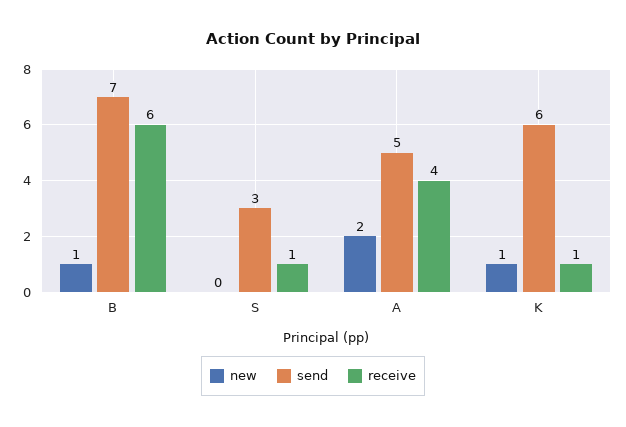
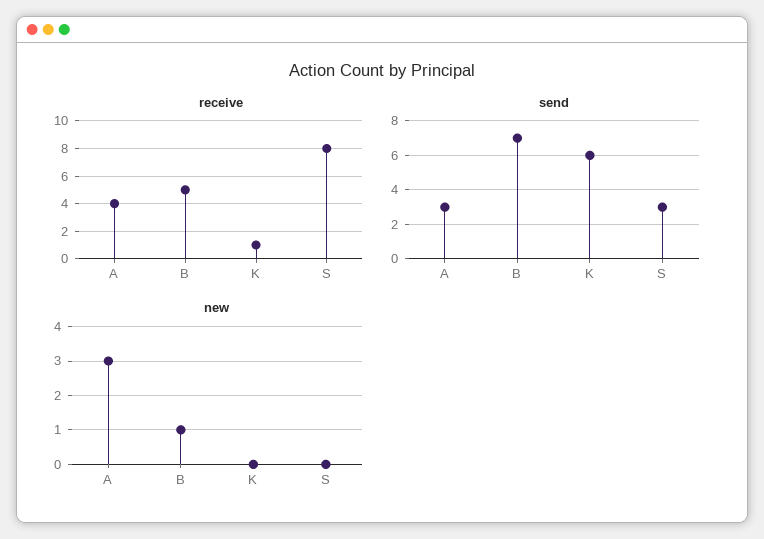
receive, B: 6 -> 5
receive, S: 1 -> 8
new, A: 2 -> 3
send, A: 5 -> 3
new, K: 1 -> 0

